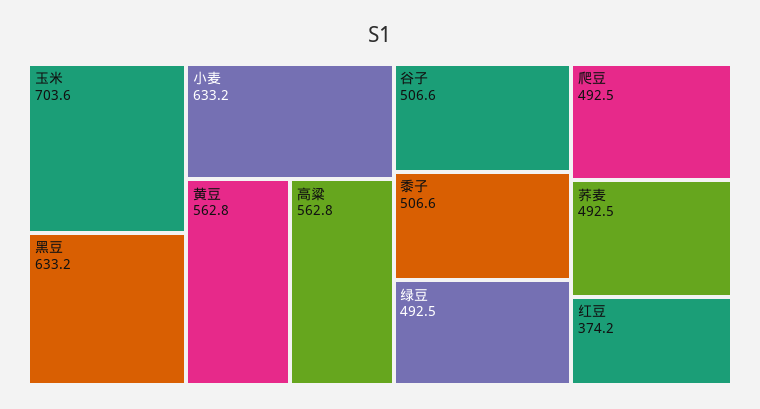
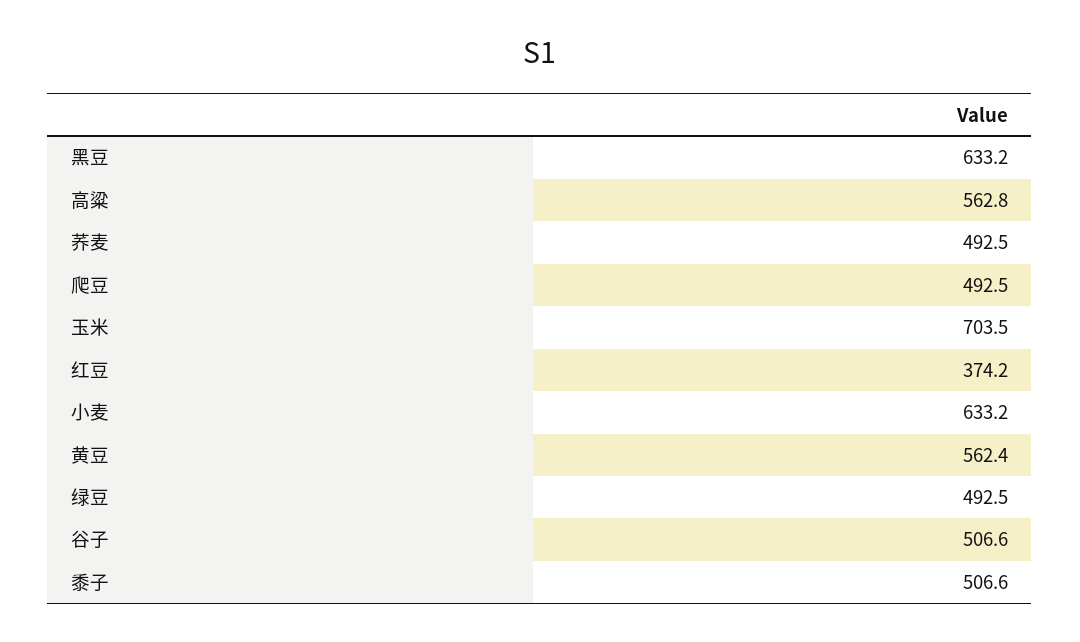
玉米: 703.6 -> 703.5
黄豆: 562.8 -> 562.4

